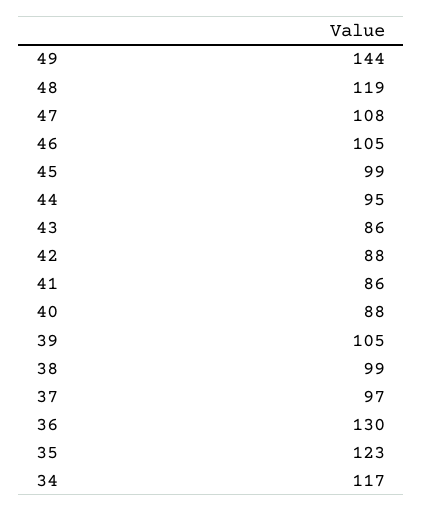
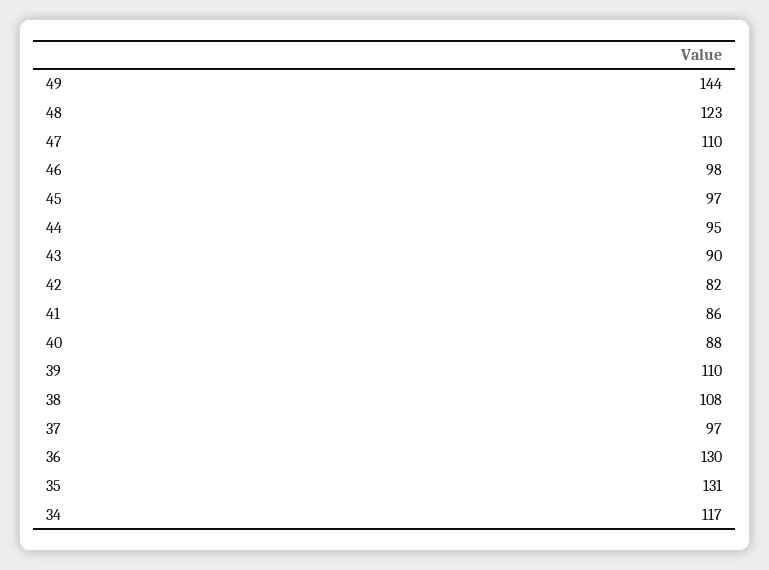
48: 119 -> 123
47: 108 -> 110
46: 105 -> 98
45: 99 -> 97
43: 86 -> 90
42: 88 -> 82
39: 105 -> 110
38: 99 -> 108
35: 123 -> 131

